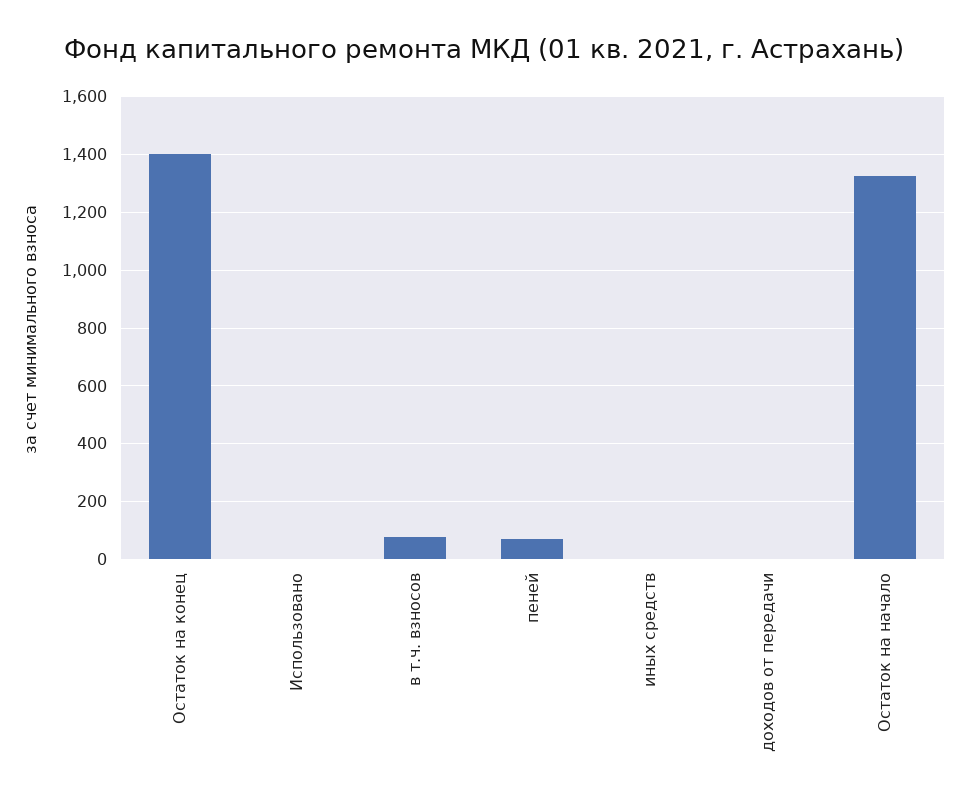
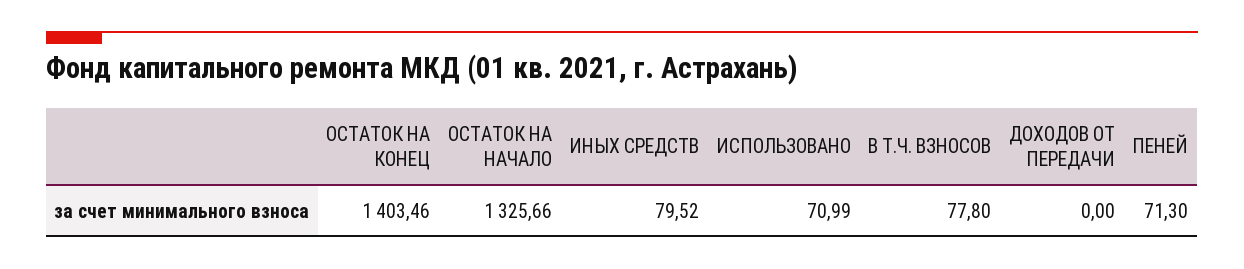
Использовано: 0 -> 70.99
иных средств: 0 -> 79.52

